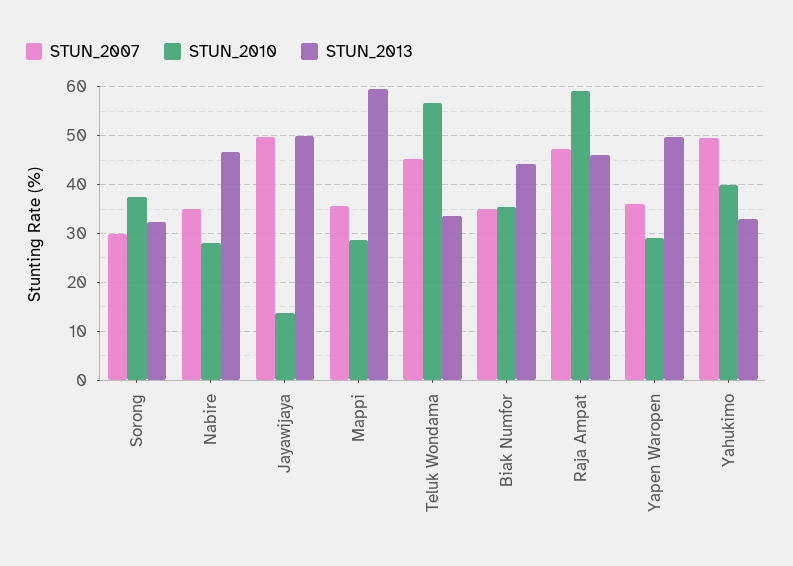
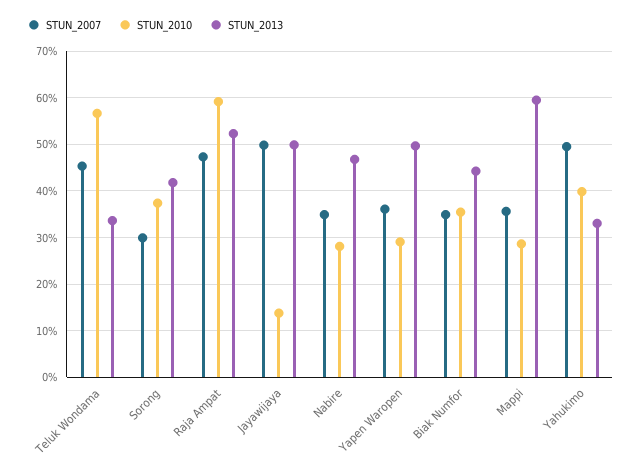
STUN_2013, Sorong: 32 -> 42
STUN_2013, Raja Ampat: 46 -> 52

